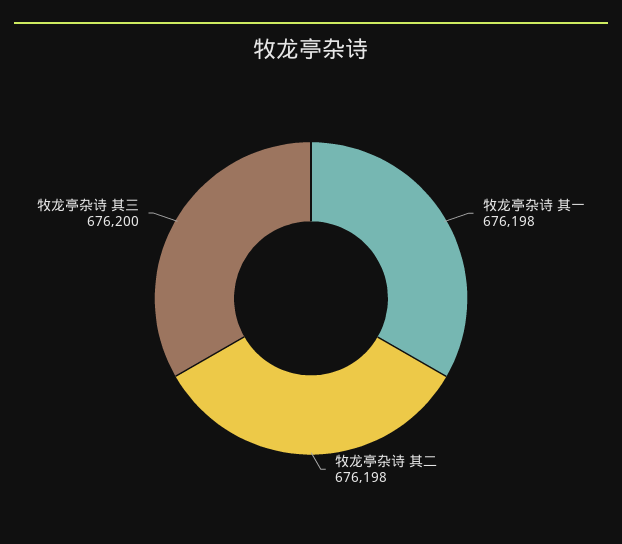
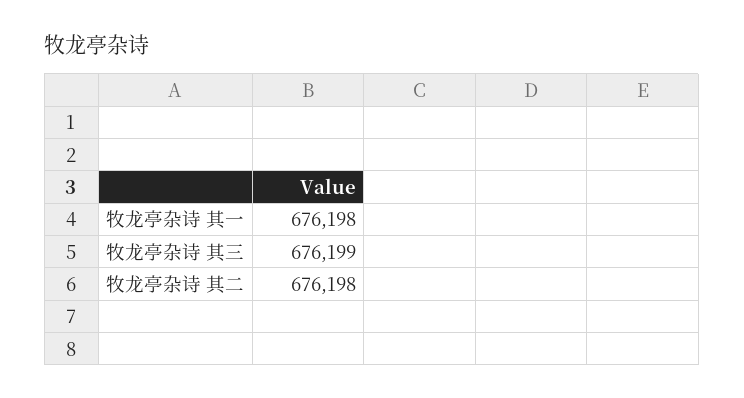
牧龙亭杂诗 其三: 676200 -> 676199

